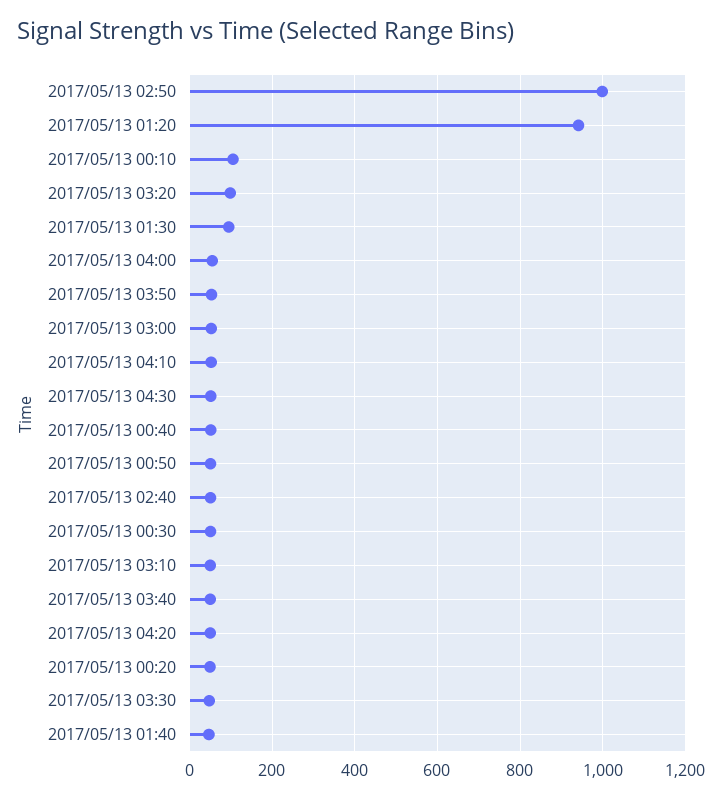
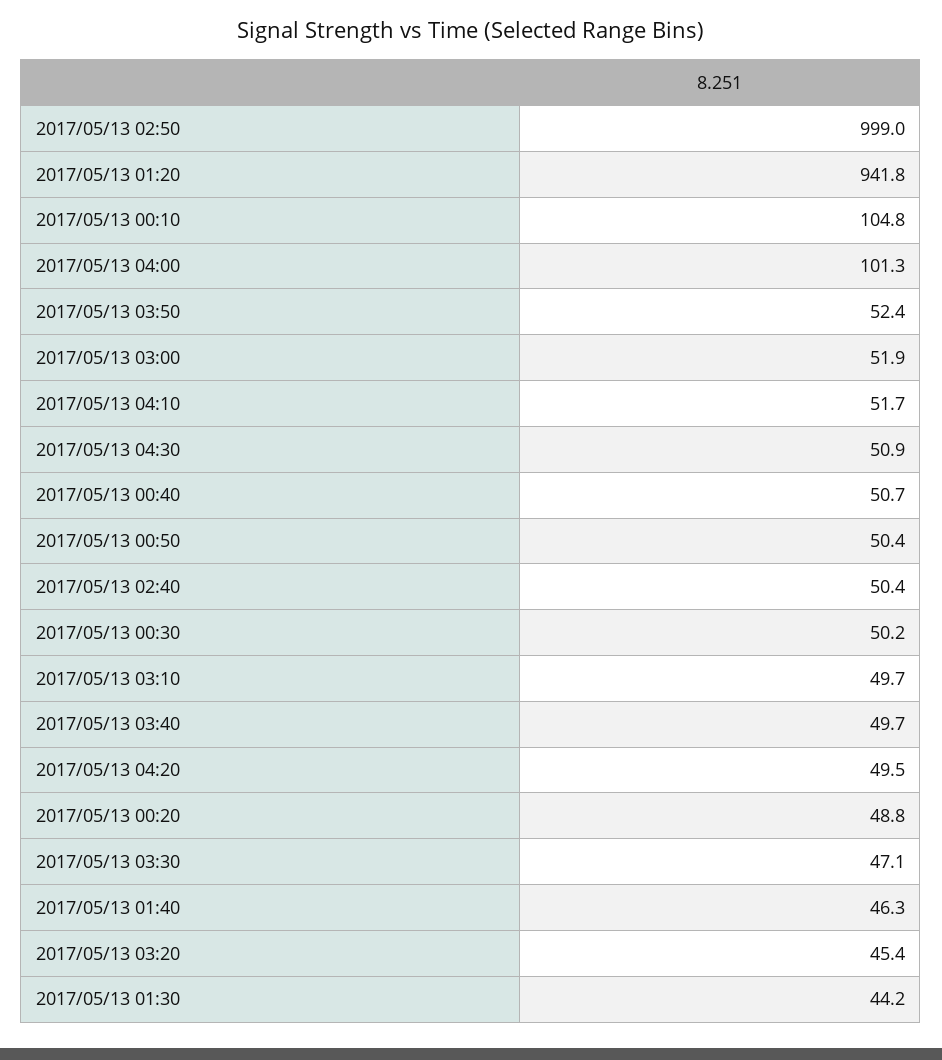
2017/05/13 03:20: 100 -> 45.4
2017/05/13 01:30: 100 -> 44.2
2017/05/13 04:00: 60 -> 101.3

